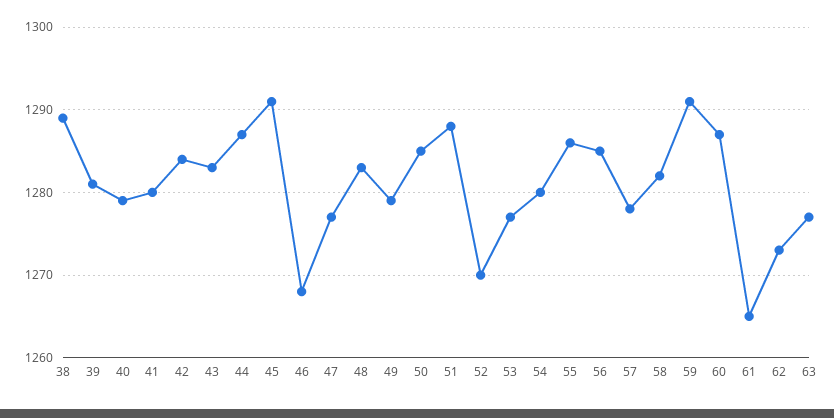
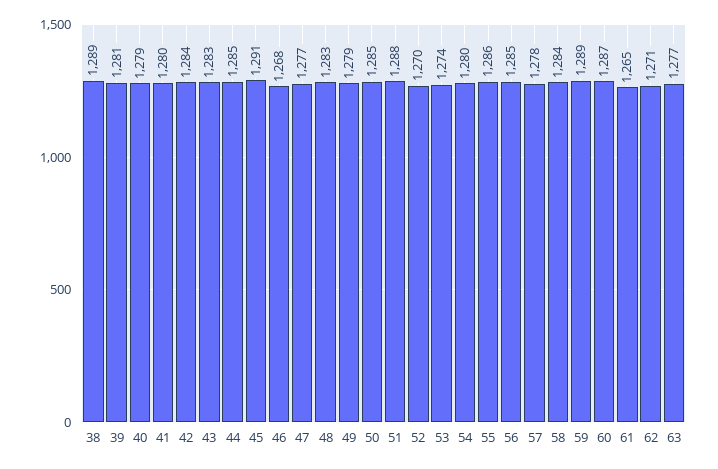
44: 1287 -> 1285
53: 1277 -> 1274
58: 1282 -> 1284
59: 1291 -> 1289
62: 1273 -> 1271

